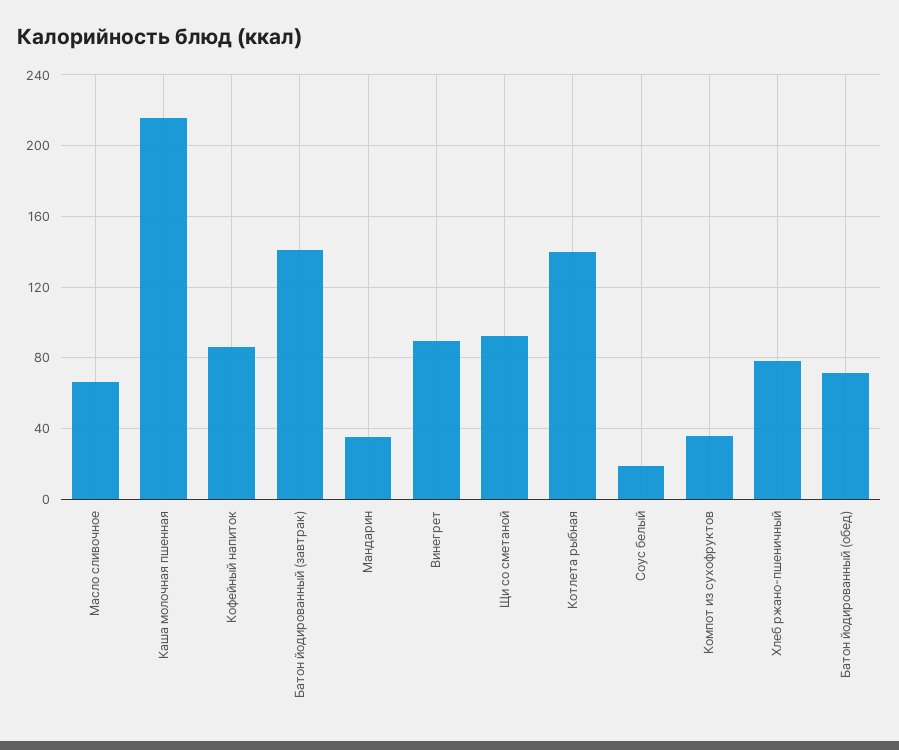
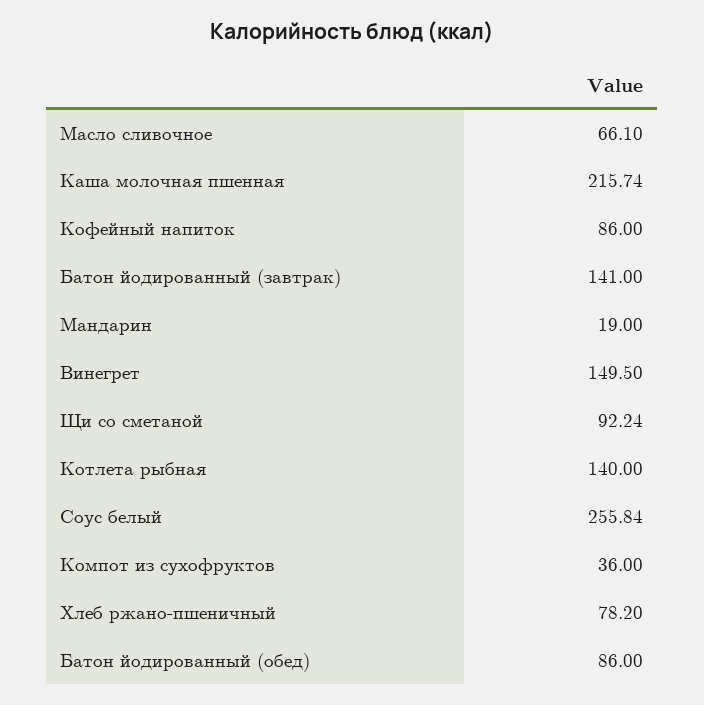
Мандарин: 35 -> 19
Винегрет: 90 -> 149.5
Соус белый: 20 -> 255.84
Батон йодированный (обед): 70 -> 86

